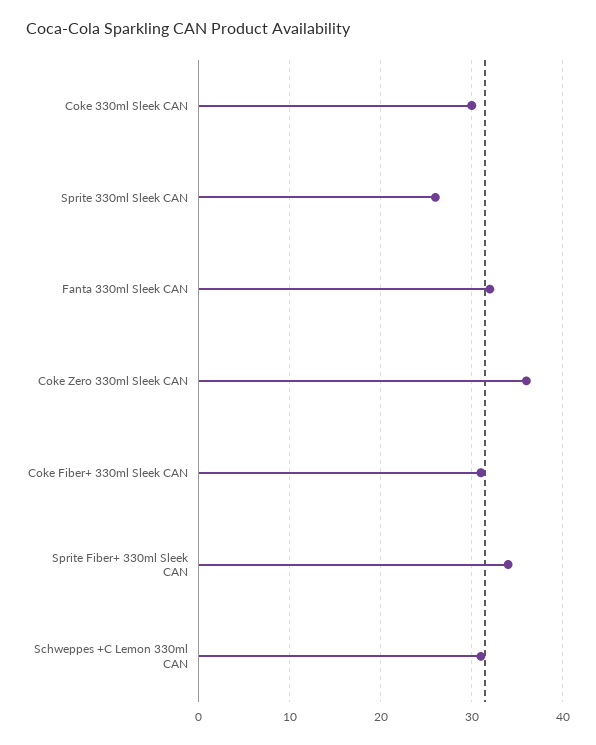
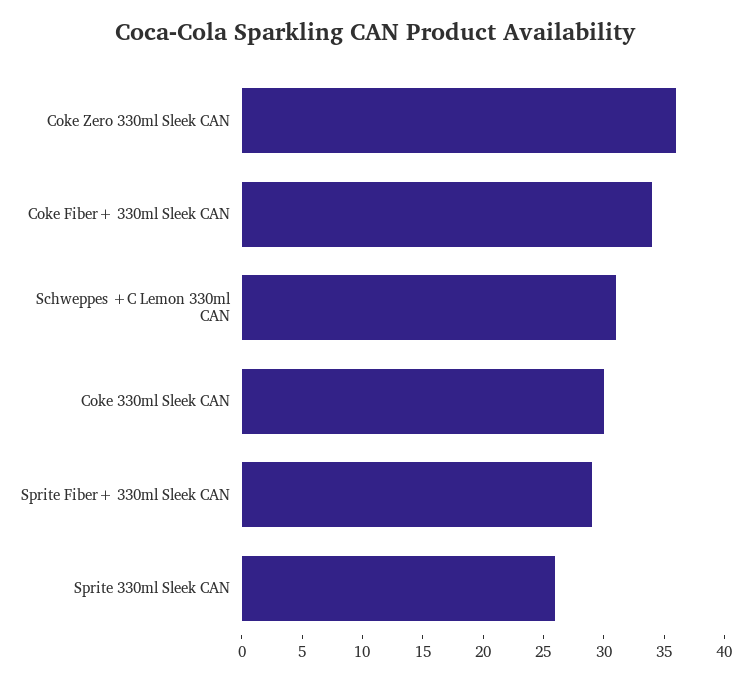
Fanta 330ml Sleek CAN: 32 -> none
Coke Fiber+ 330ml Sleek CAN: 31 -> 34
Sprite Fiber+ 330ml Sleek CAN: 34 -> 29

